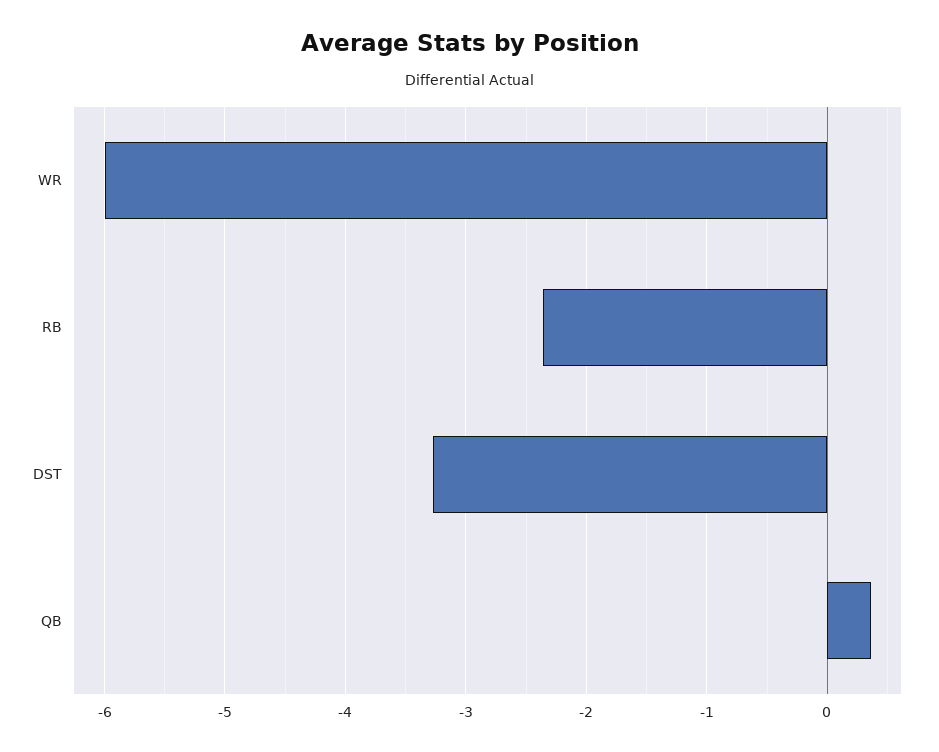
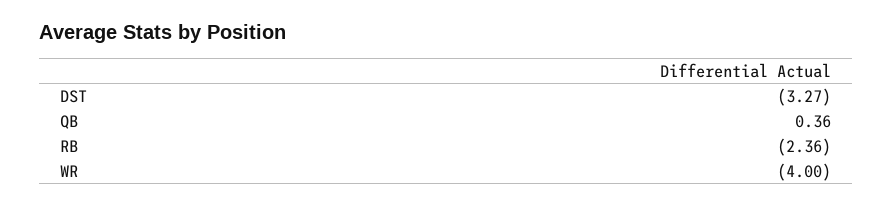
WR: -6 -> -4

